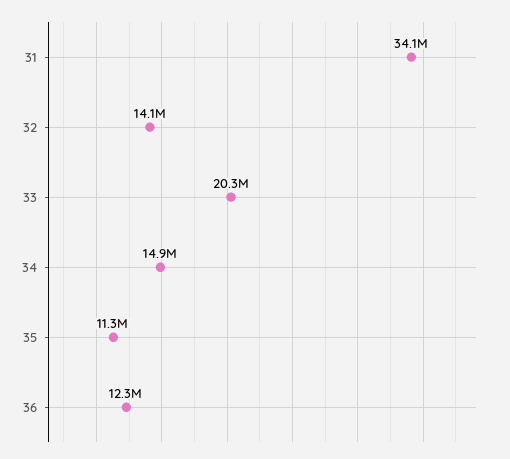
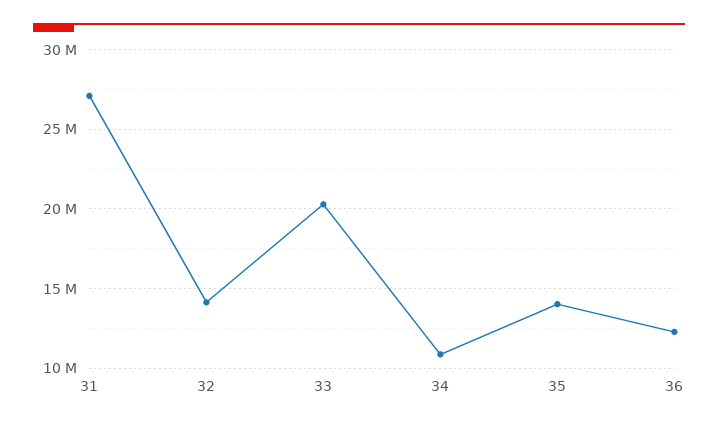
31: 34100000 -> 27000000
34: 14900000 -> 11000000
35: 11300000 -> 14000000

